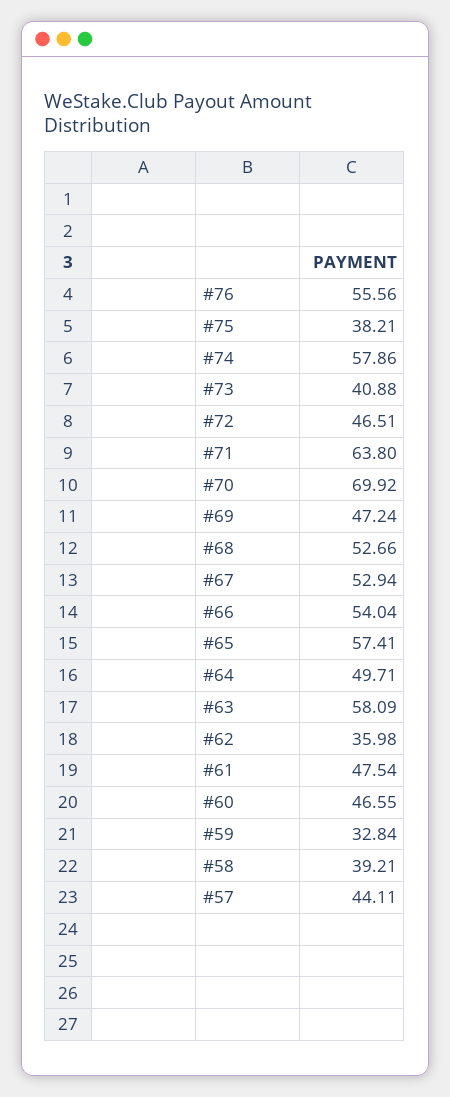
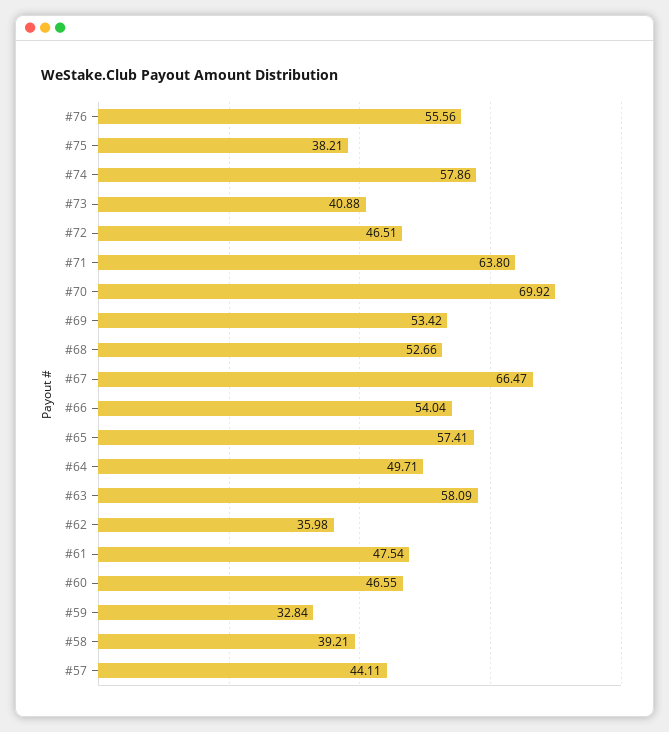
#69: 47.24 -> 53.42
#67: 52.94 -> 66.47

